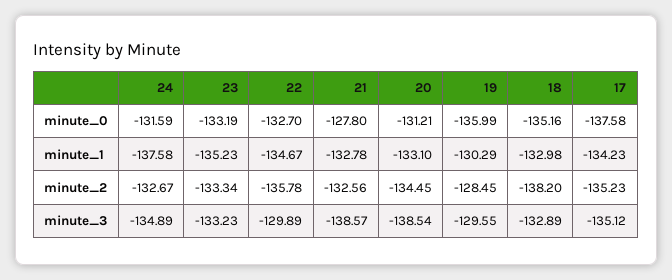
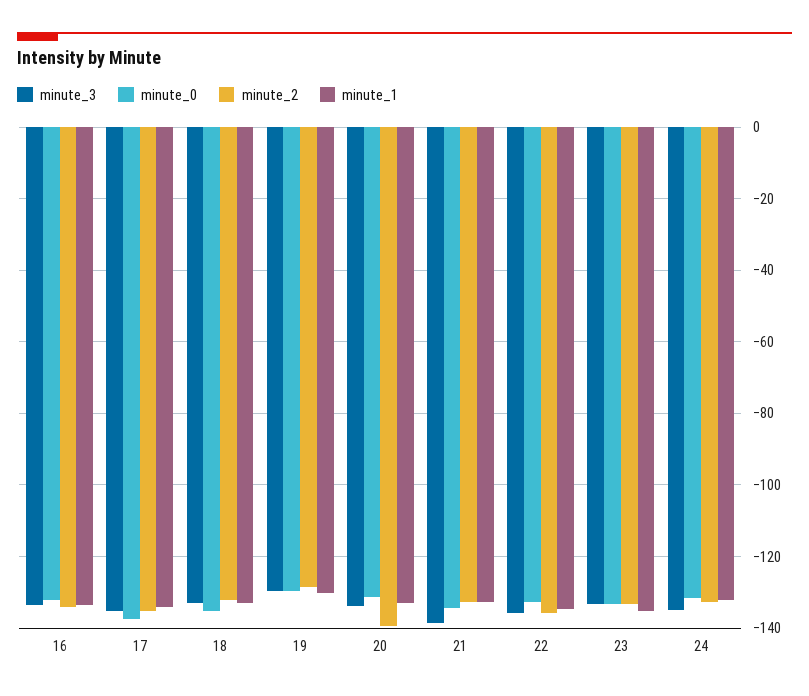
minute_0, 21: -127.8 -> -134
minute_0, 19: -135.99 -> -130
minute_1, 24: -137.58 -> -132
minute_2, 20: -134.45 -> -140
minute_2, 18: -138.2 -> -132
minute_3, 22: -129.89 -> -136
minute_3, 20: -138.54 -> -134
minute_3, 16: none -> -134
minute_0, 16: none -> -132
minute_2, 16: none -> -134
minute_1, 16: none -> -134

